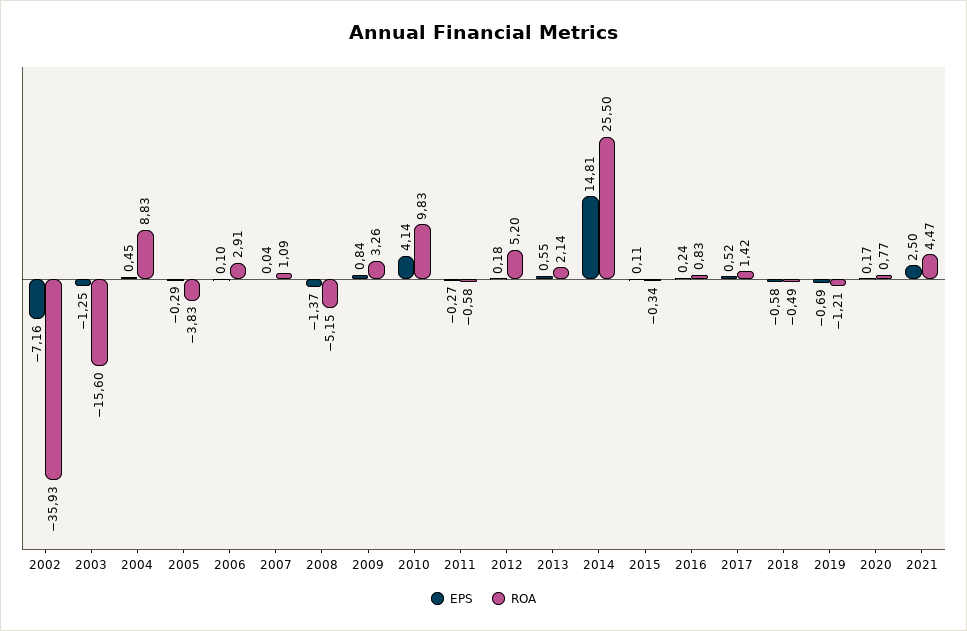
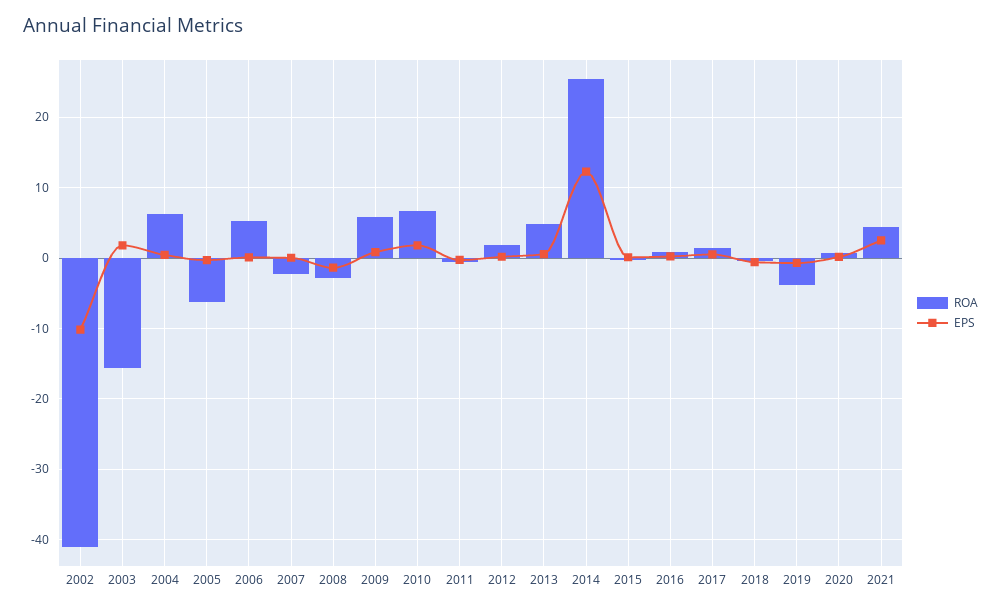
EPS, 2002: -7.16 -> -10
ROA, 2002: -35.93 -> -41
EPS, 2003: -1.25 -> 2
ROA, 2004: 8.83 -> 6
ROA, 2005: -3.83 -> -6
ROA, 2006: 2.91 -> 5
ROA, 2007: 1.09 -> -2
ROA, 2008: -5.15 -> -3
ROA, 2009: 3.26 -> 6
EPS, 2010: 4.14 -> 2
ROA, 2010: 9.83 -> 7
ROA, 2012: 5.2 -> 2
ROA, 2013: 2.14 -> 5
EPS, 2014: 14.81 -> 12
ROA, 2019: -1.21 -> -4

